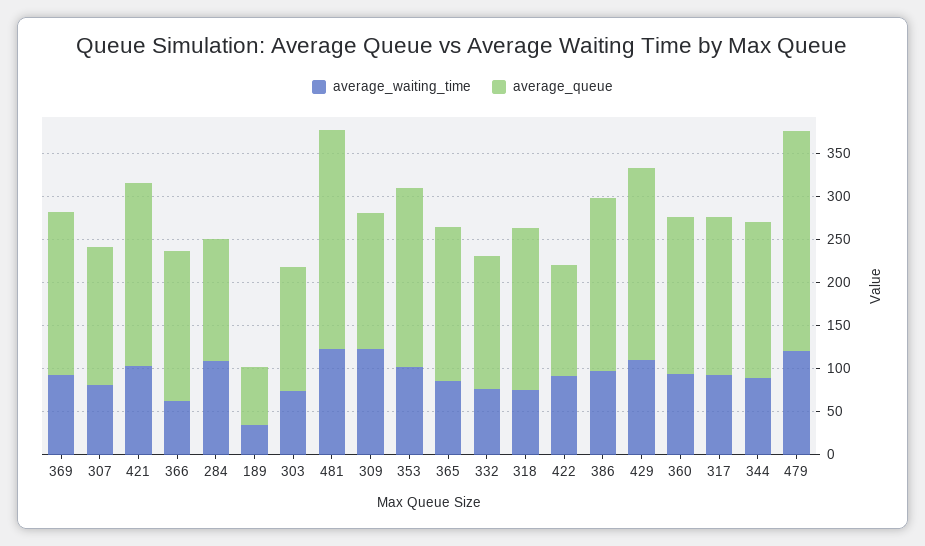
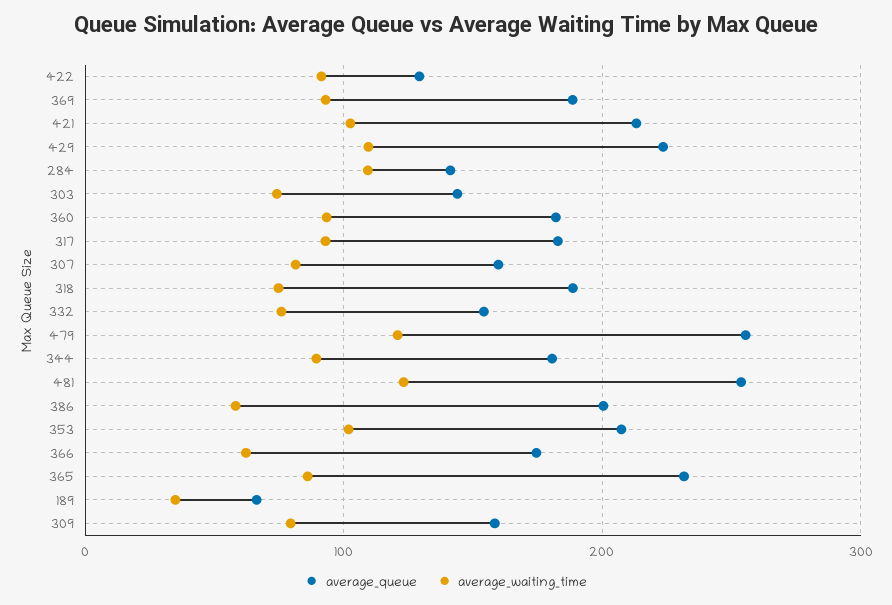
average_waiting_time, 309: 120 -> 80
average_queue, 365: 180 -> 230
average_waiting_time, 386: 100 -> 60

